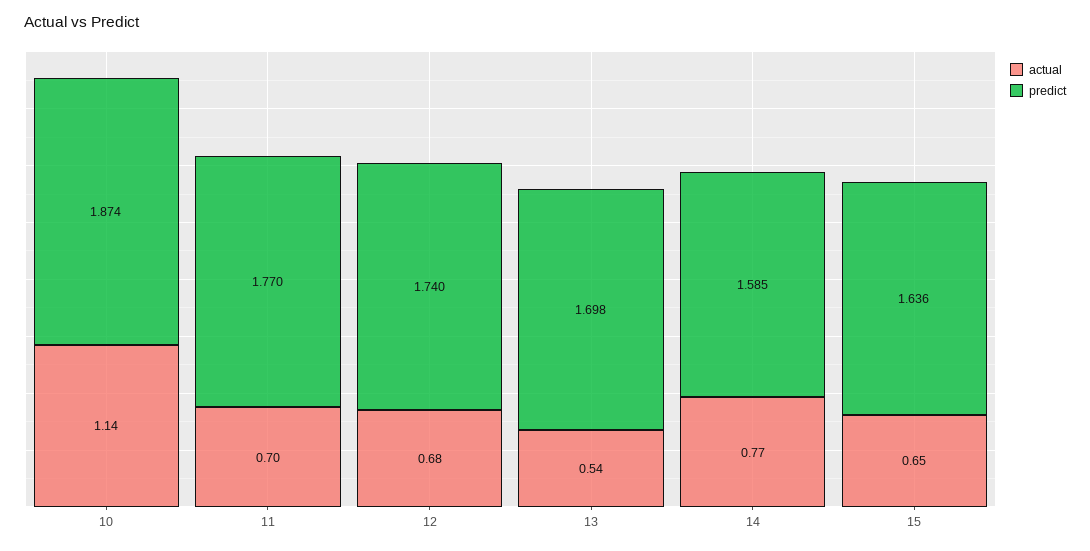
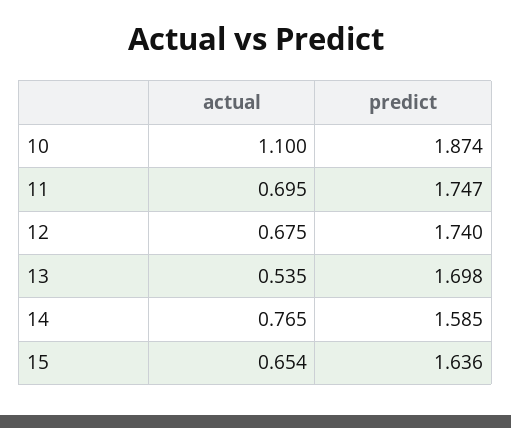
actual, 10: 1.14 -> 1.1
predict, 11: 1.77 -> 1.747

